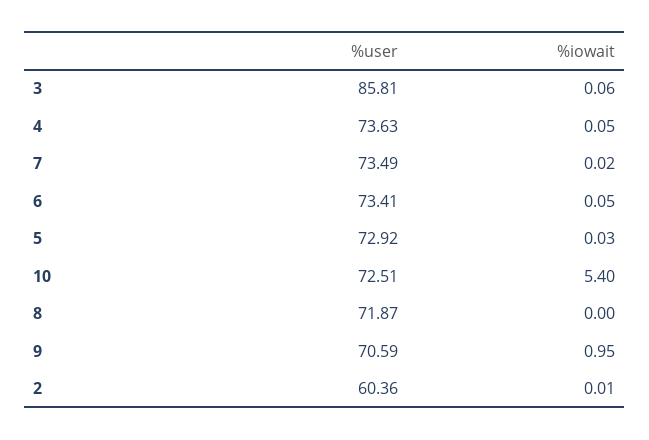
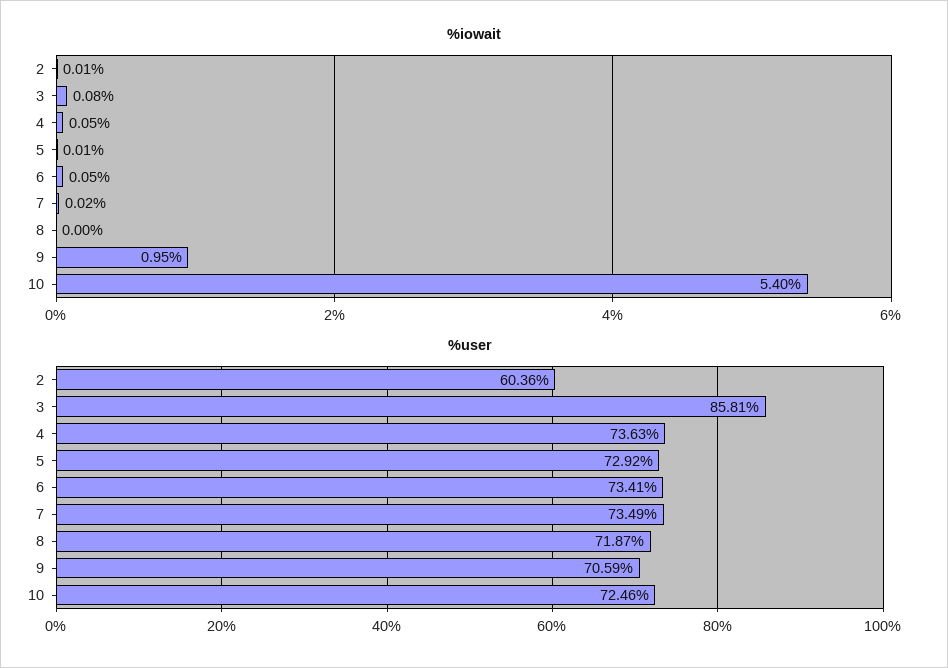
%iowait, 3: 0.06 -> 0.08
%iowait, 5: 0.03 -> 0.01
%user, 10: 72.51 -> 72.46

